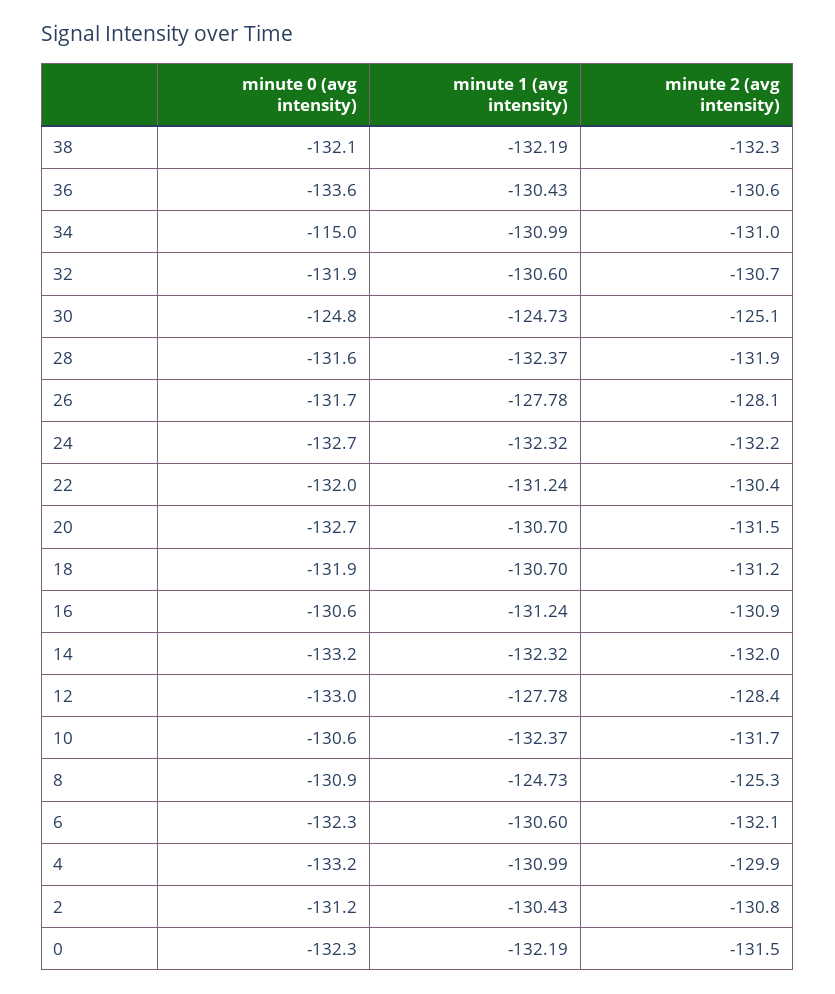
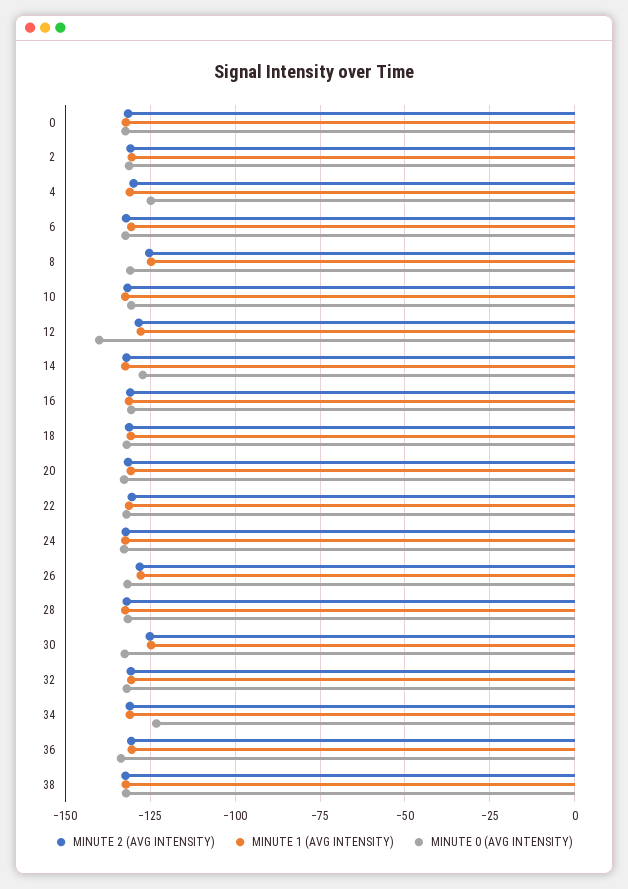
minute 0 (avg intensity), 34: -115 -> -122.5
minute 0 (avg intensity), 30: -124.8 -> -132.5
minute 0 (avg intensity), 14: -133.2 -> -127.5
minute 0 (avg intensity), 12: -133 -> -140
minute 0 (avg intensity), 4: -133.2 -> -125

